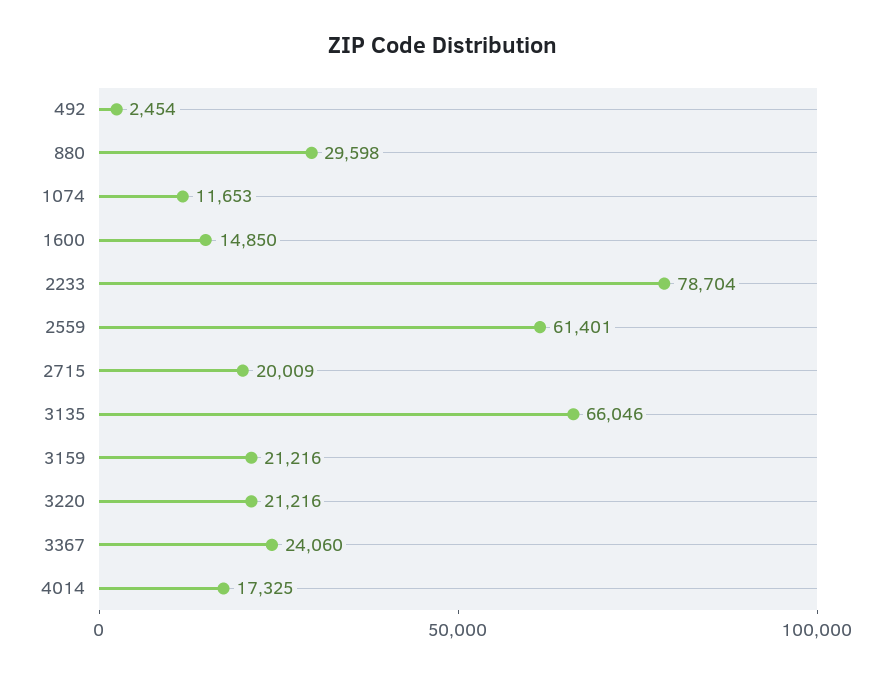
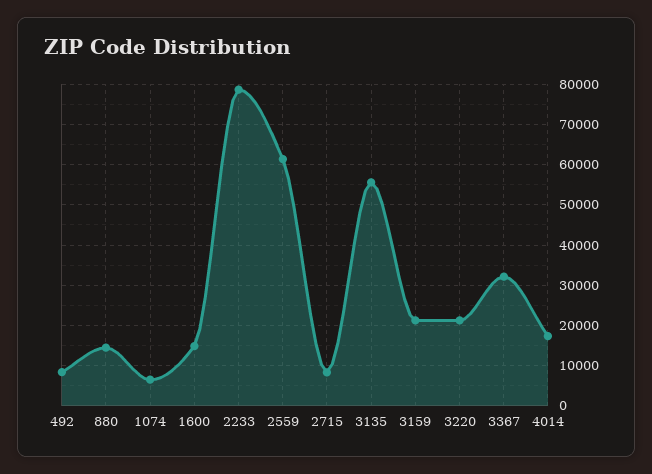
492: 2454 -> 8000
880: 29598 -> 14000
1074: 11653 -> 6000
2715: 20009 -> 8000
3135: 66046 -> 56000
3367: 24060 -> 32000

